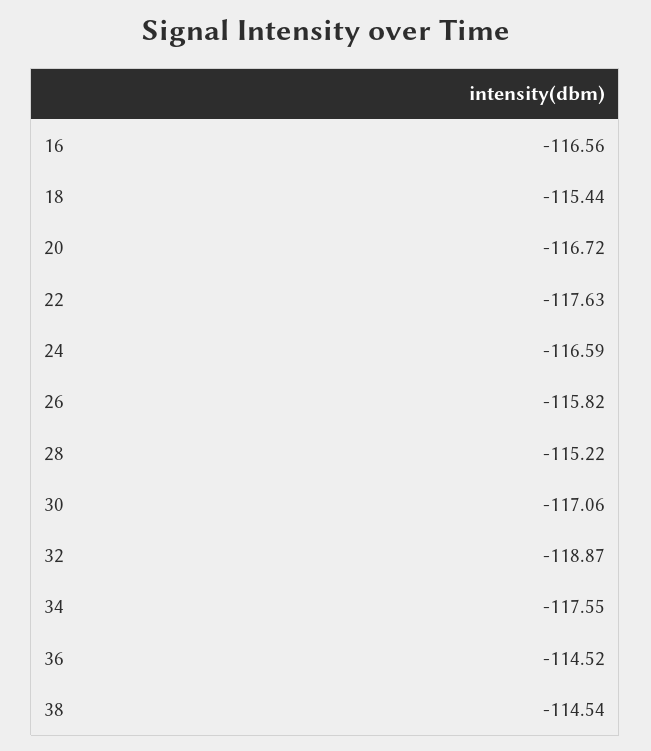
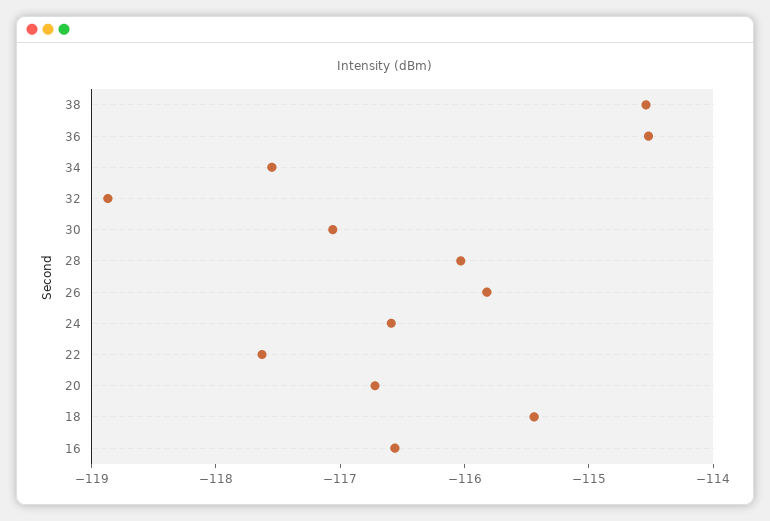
28: -115.22 -> -116

